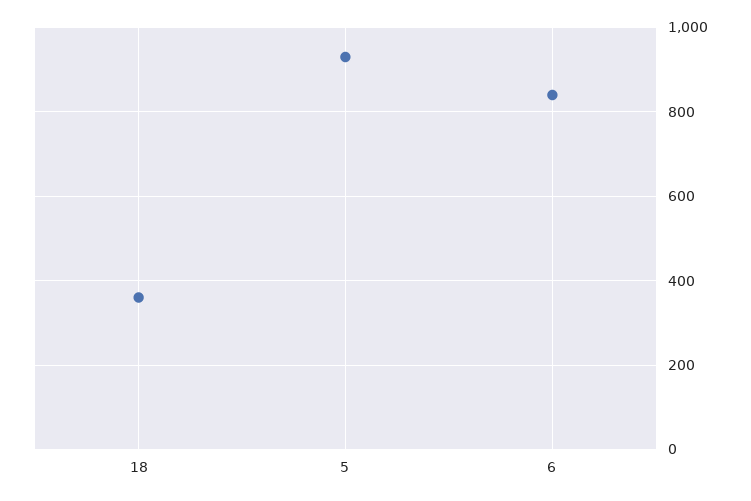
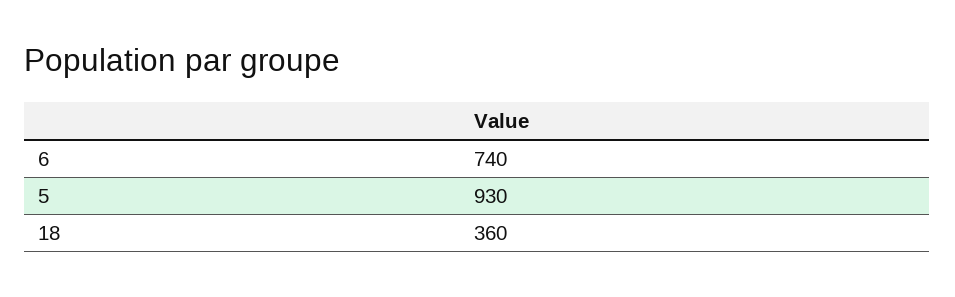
6: 840 -> 740

